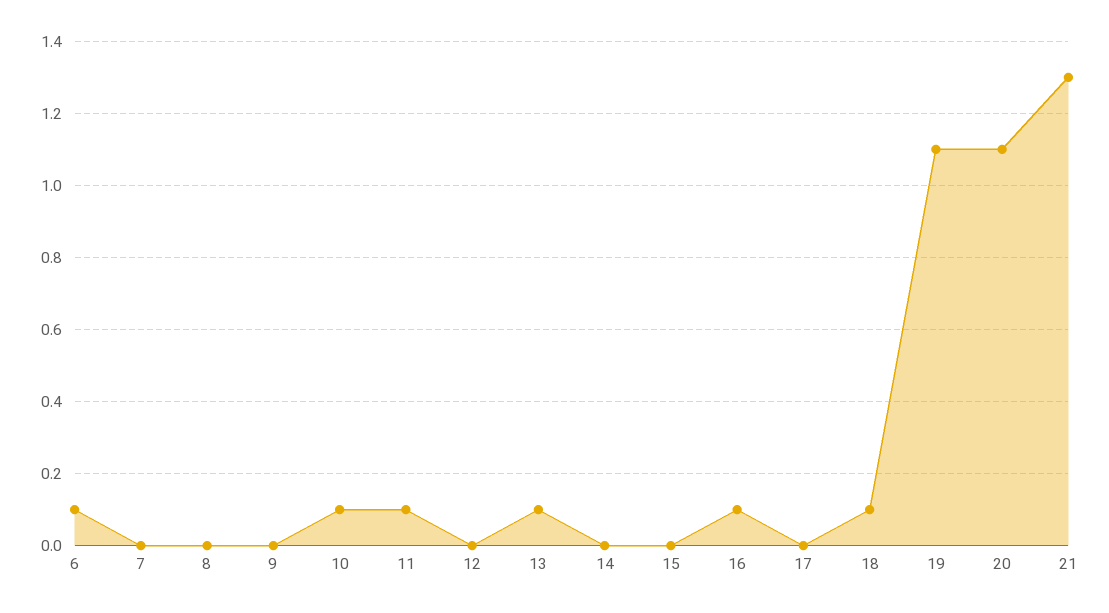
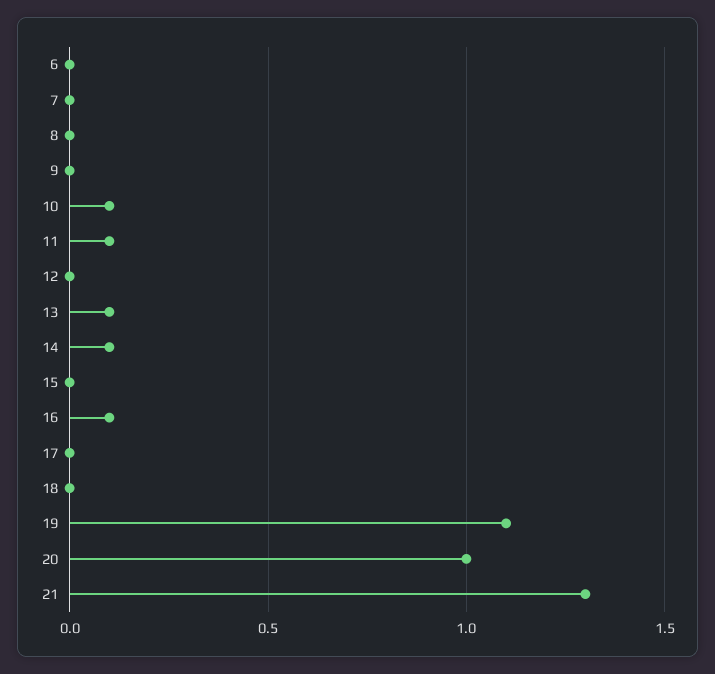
6: 0.1 -> 0
14: 0 -> 0.1
18: 0.1 -> 0
20: 1.1 -> 1

